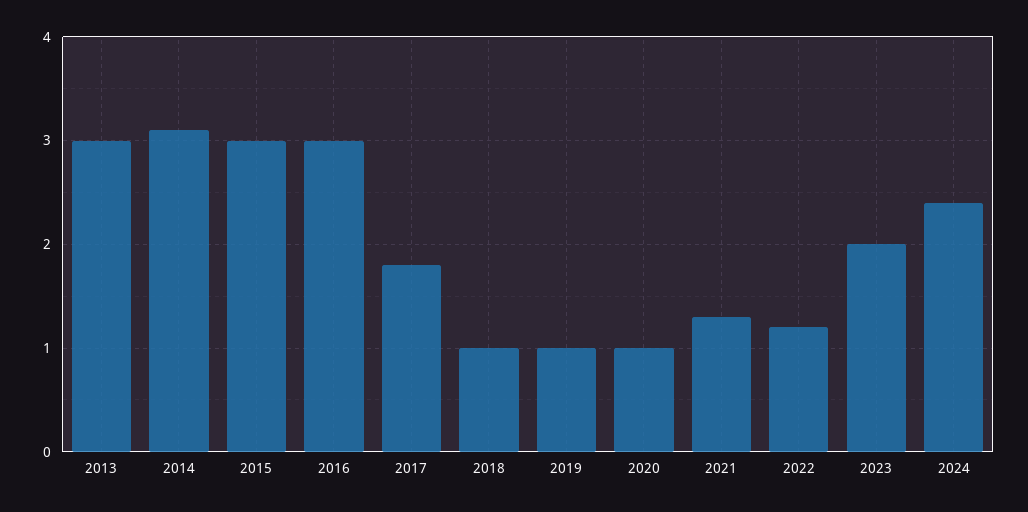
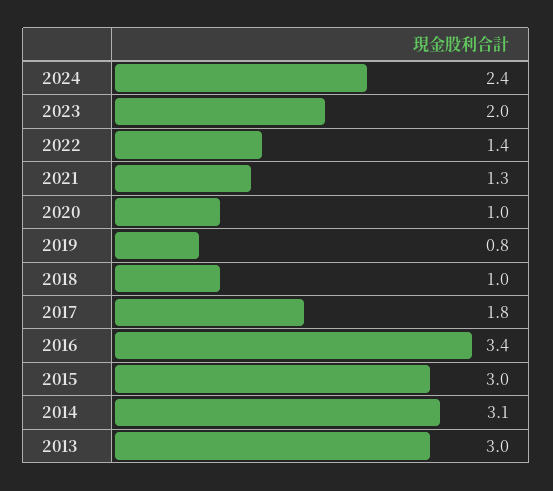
2016: 3 -> 3.4
2019: 1 -> 0.8
2022: 1.2 -> 1.4

